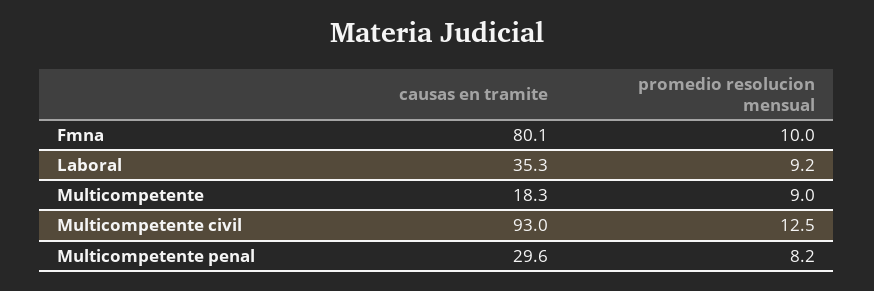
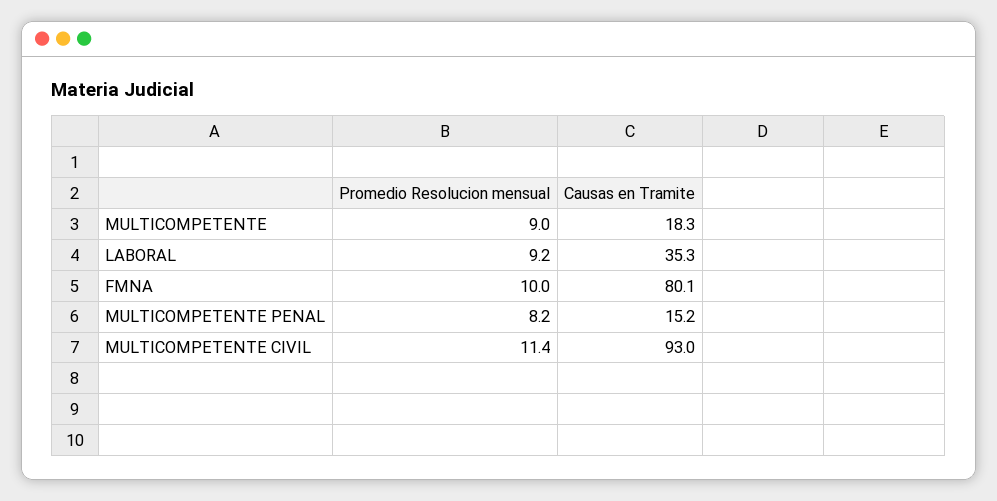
promedio resolucion mensual, Multicompetente civil: 12.5 -> 11.4
causas en tramite, Multicompetente penal: 29.6 -> 15.2

